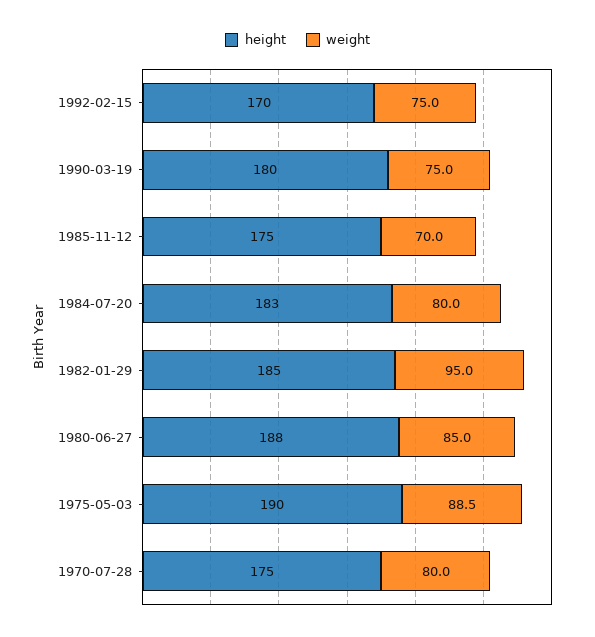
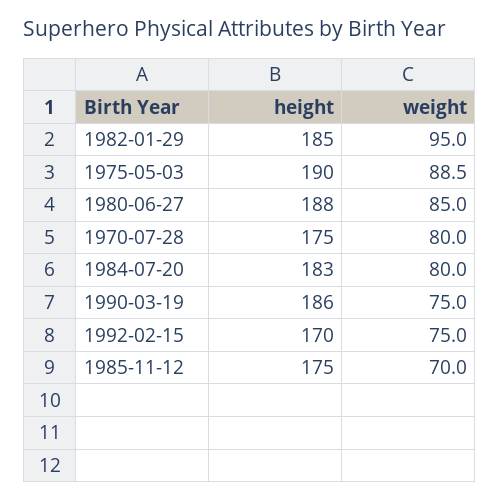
height, 1990-03-19: 180 -> 186

